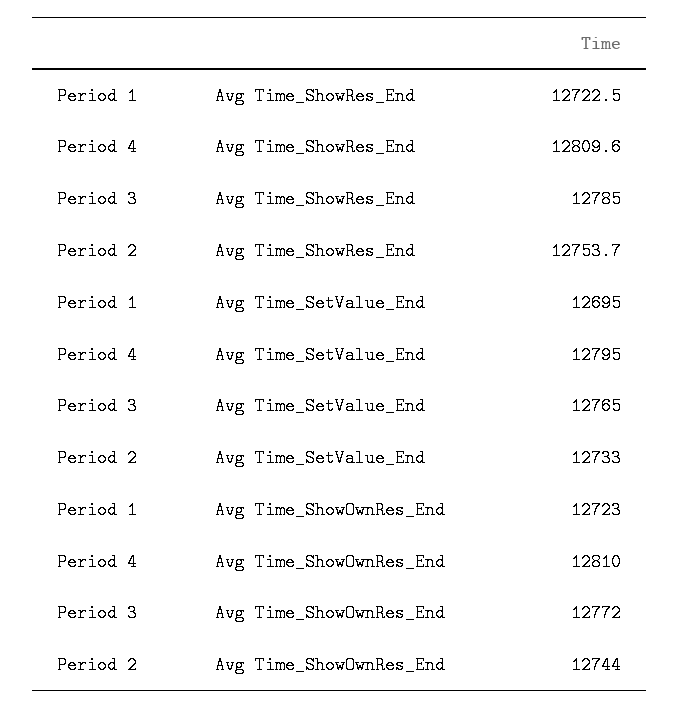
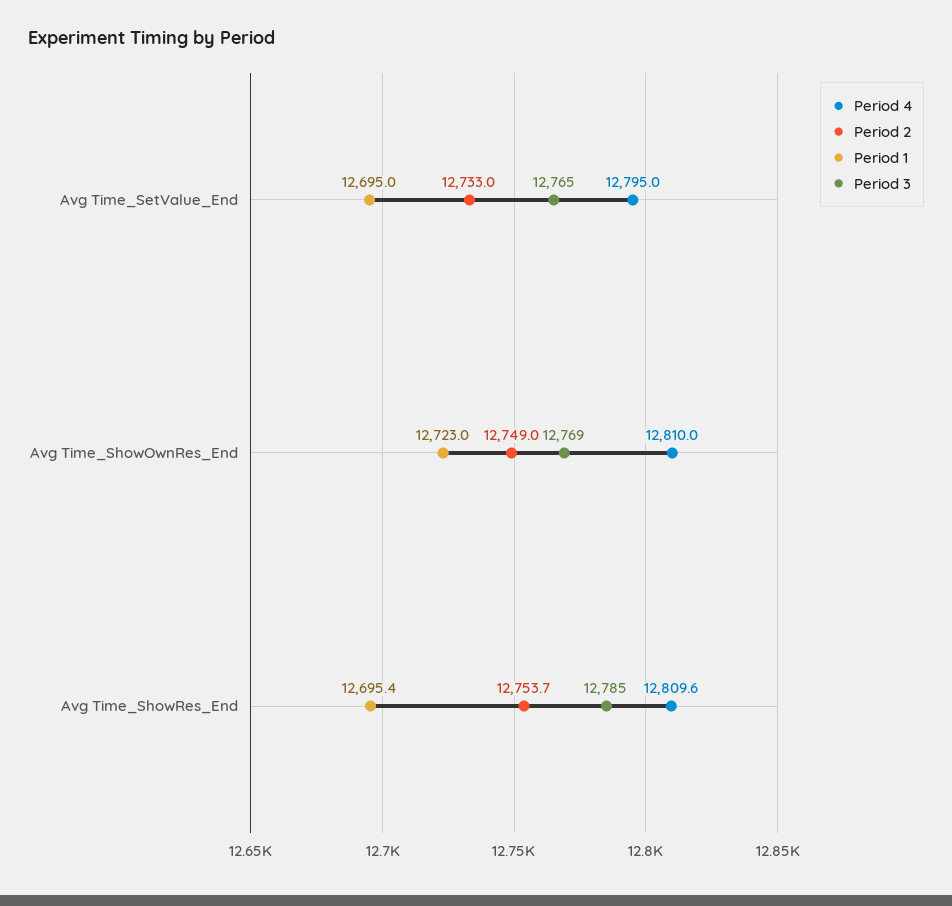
Period 1, Avg Time_ShowRes_End: 12722.5 -> 12695.4
Period 3, Avg Time_ShowOwnRes_End: 12772 -> 12769
Period 2, Avg Time_ShowOwnRes_End: 12744 -> 12749

